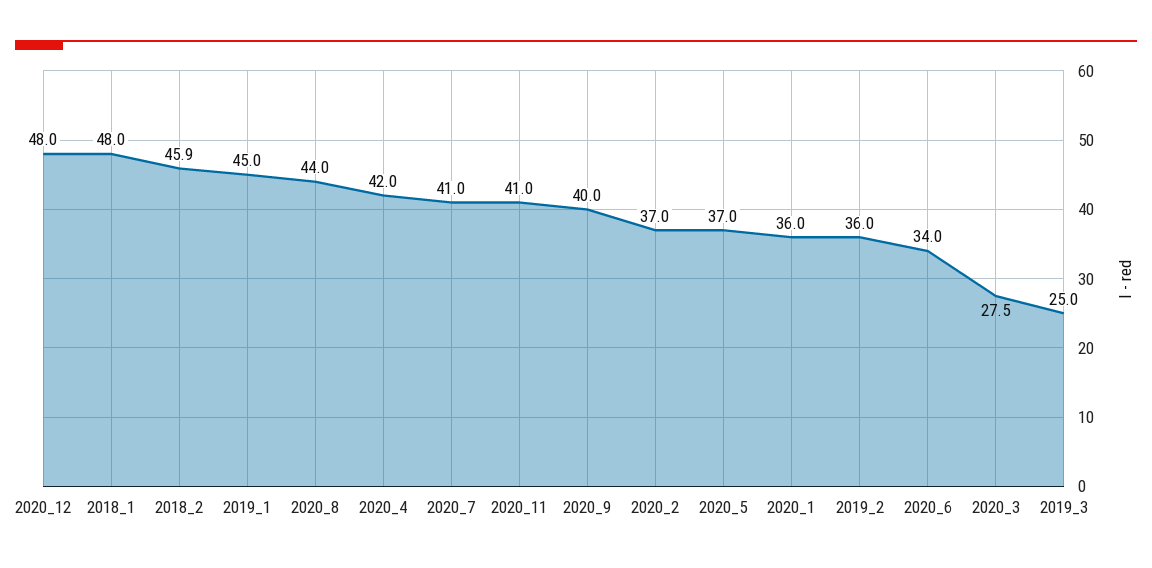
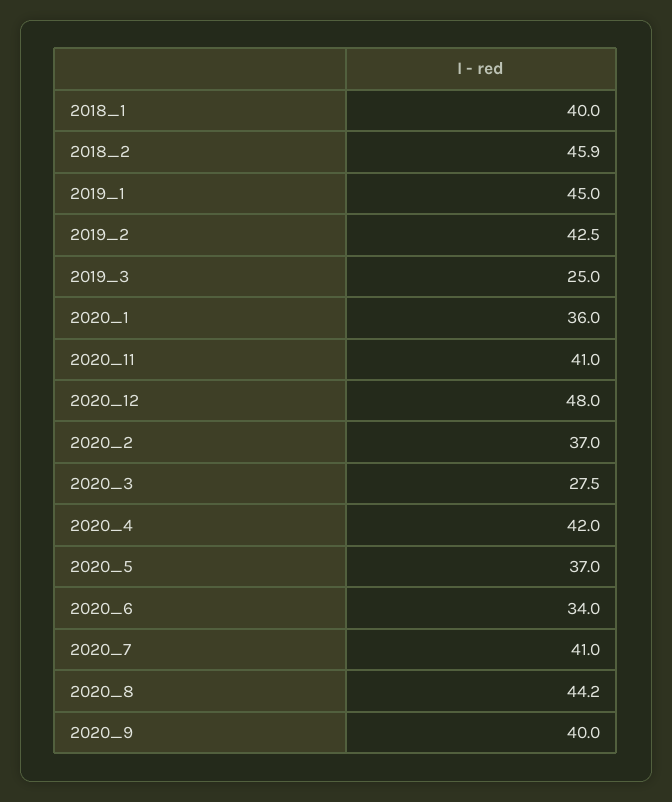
2018_1: 48 -> 40
2020_8: 44 -> 44.2
2019_2: 36 -> 42.5

